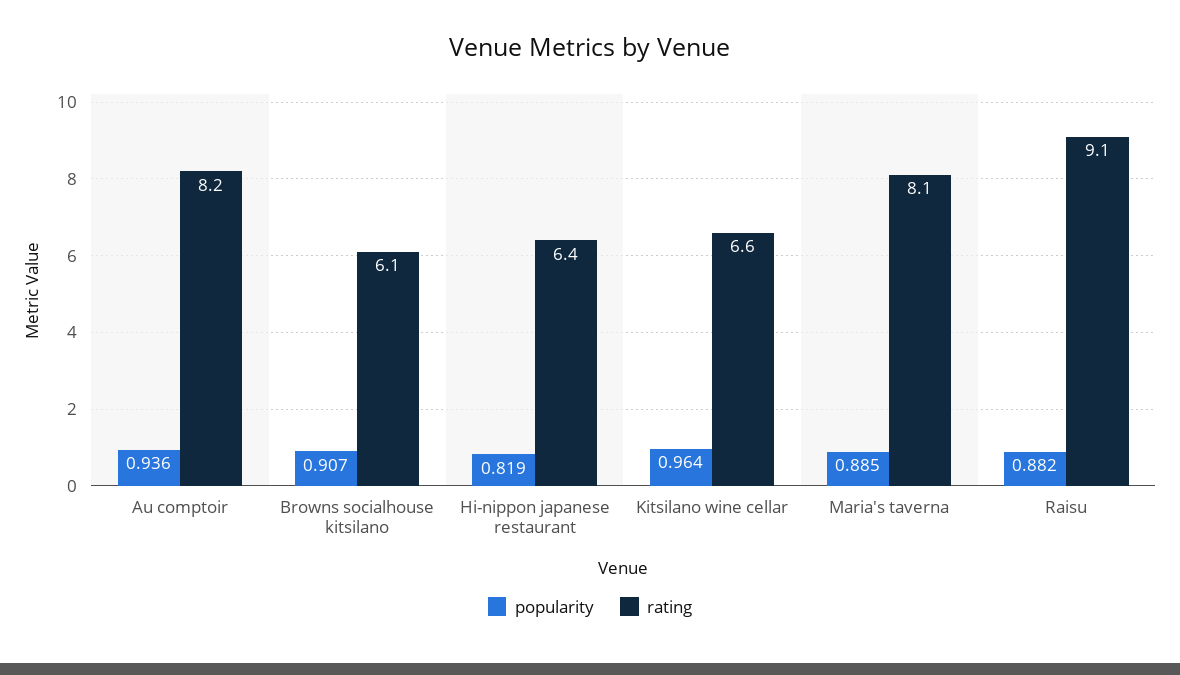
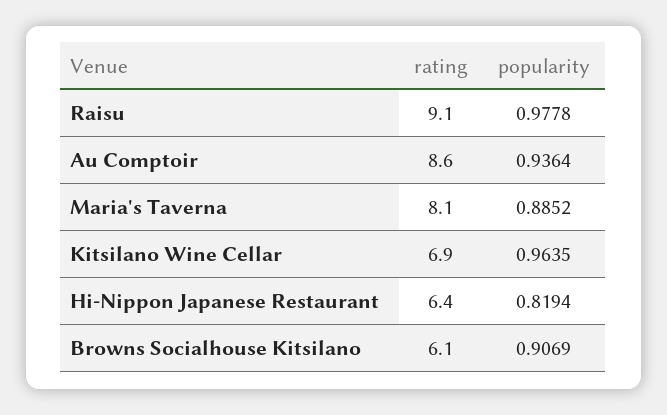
rating, Au comptoir: 8.2 -> 8.6
rating, Kitsilano wine cellar: 6.6 -> 6.9
popularity, Raisu: 0.882 -> 0.9778

